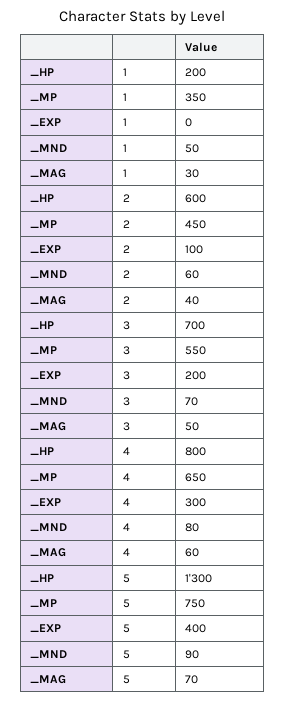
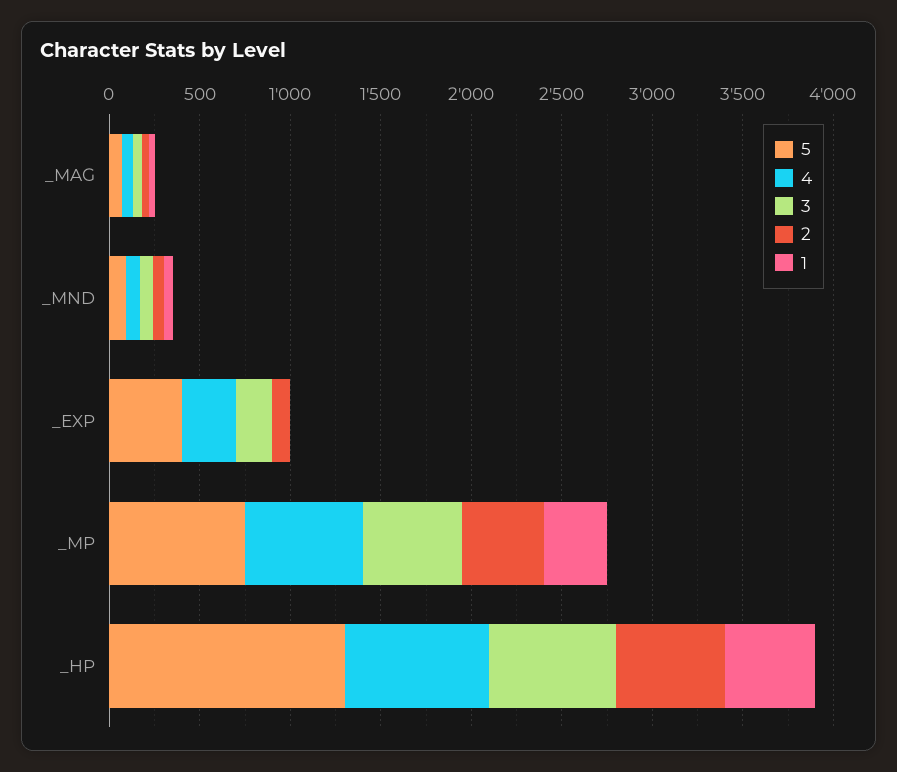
1, _HP: 200 -> 500

